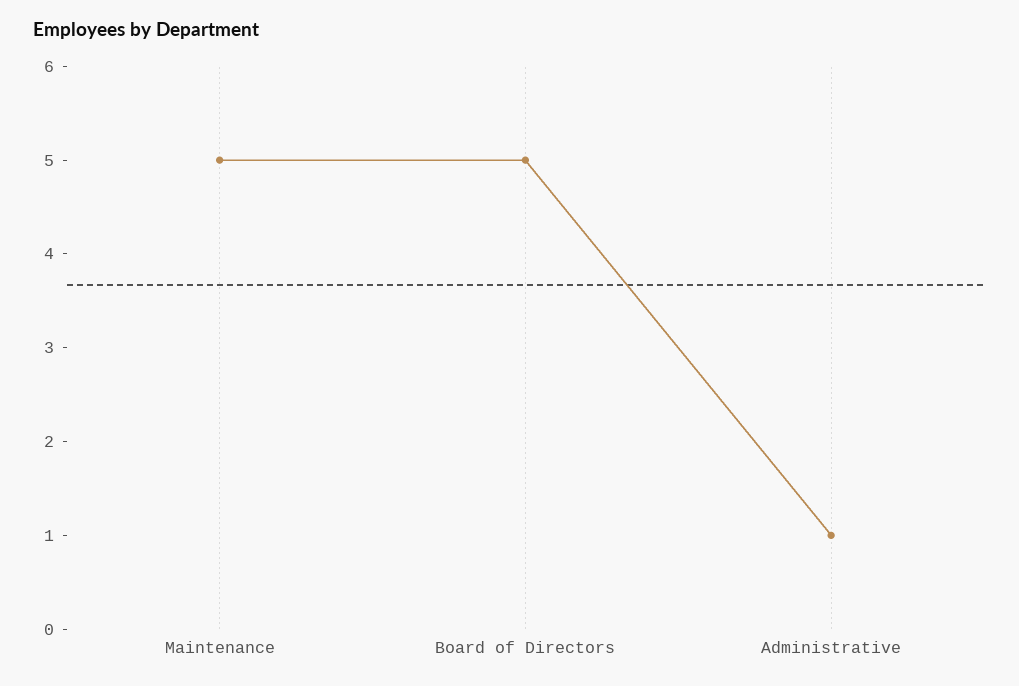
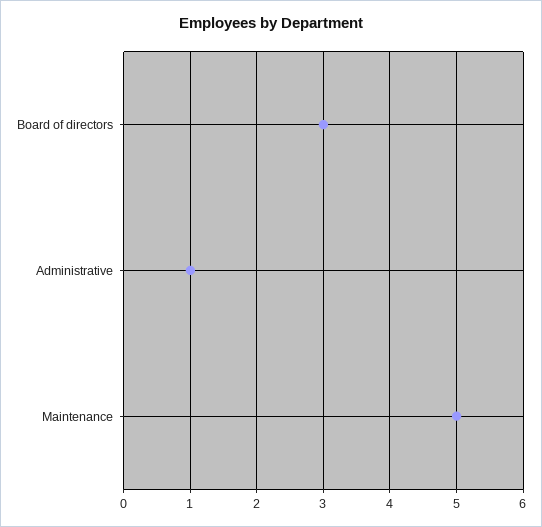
Board of Directors: 5 -> 3

